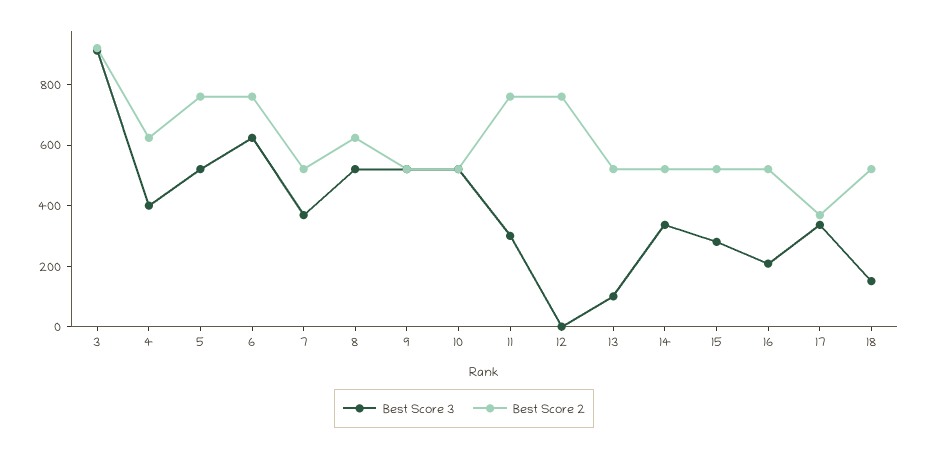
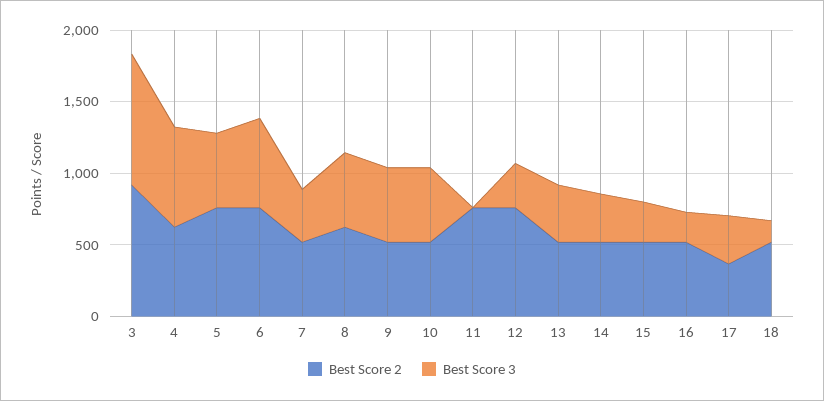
Best Score 3, 4: 400 -> 700
Best Score 3, 11: 300 -> 0
Best Score 3, 12: 0 -> 300
Best Score 3, 13: 100 -> 400

